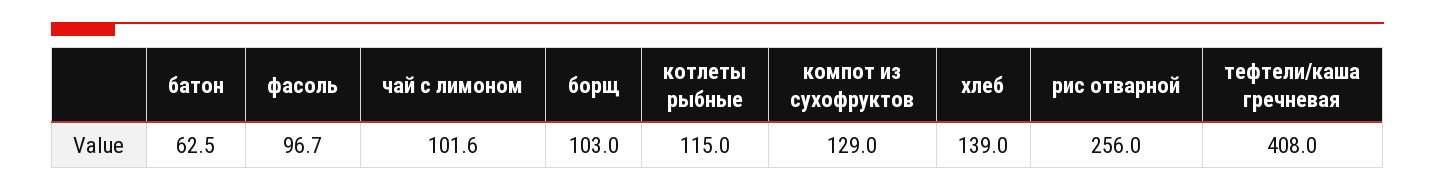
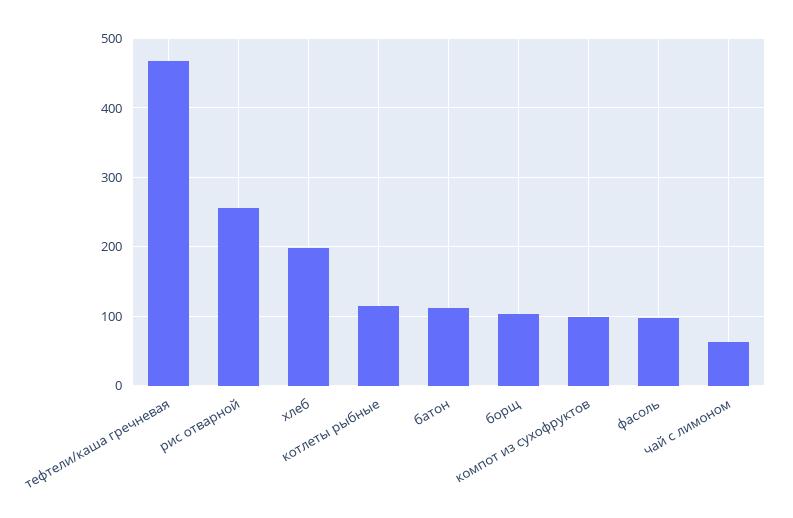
батон: 62.5 -> 110
чай с лимоном: 101.6 -> 60
компот из сухофруктов: 129 -> 100
хлеб: 139 -> 200
тефтели/каша гречневая: 408 -> 470

